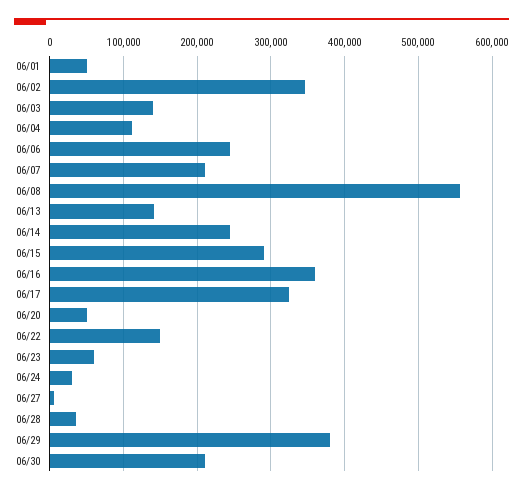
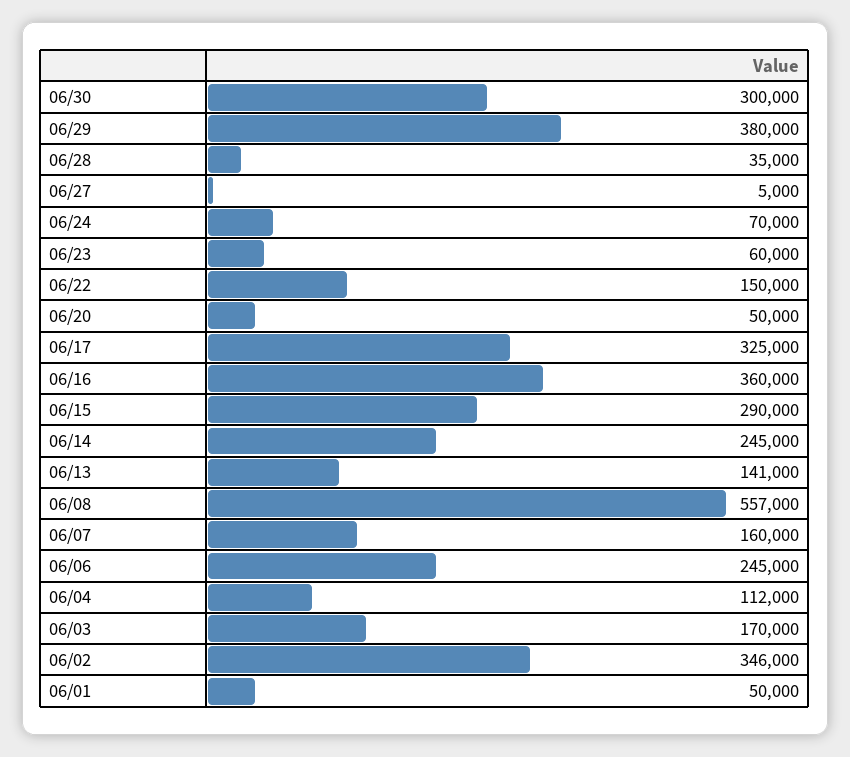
06/03: 140000 -> 170000
06/07: 210000 -> 160000
06/24: 30000 -> 70000
06/30: 210000 -> 300000

